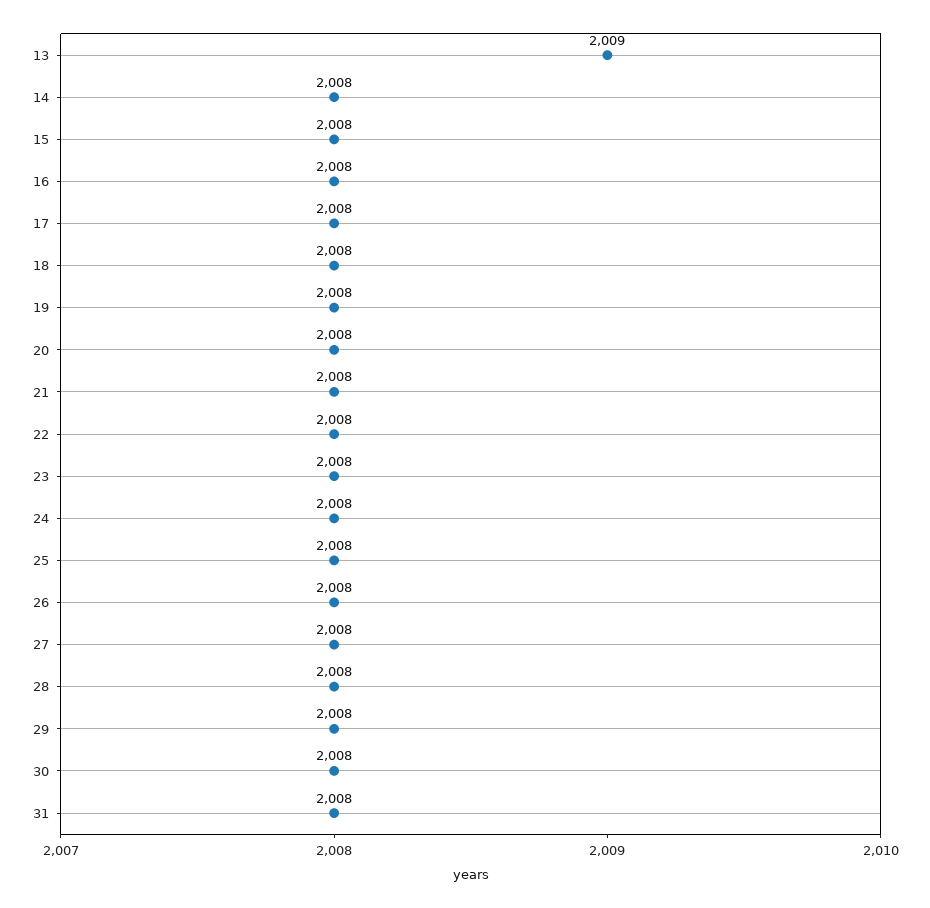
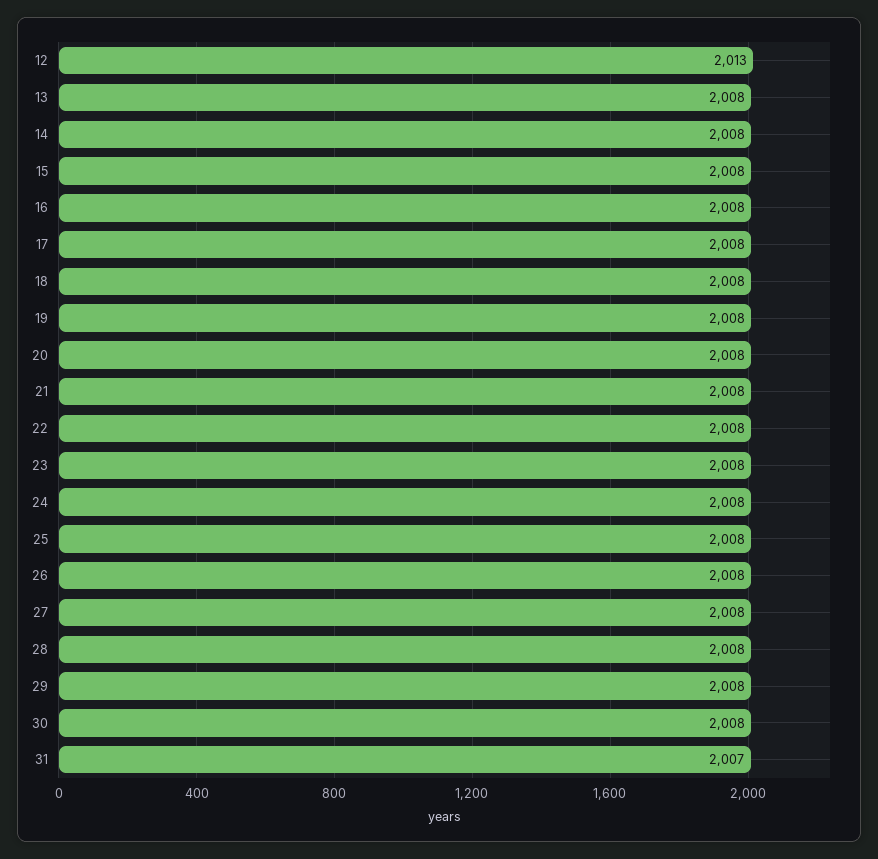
13: 2009 -> 2008
31: 2008 -> 2007
12: none -> 2013

